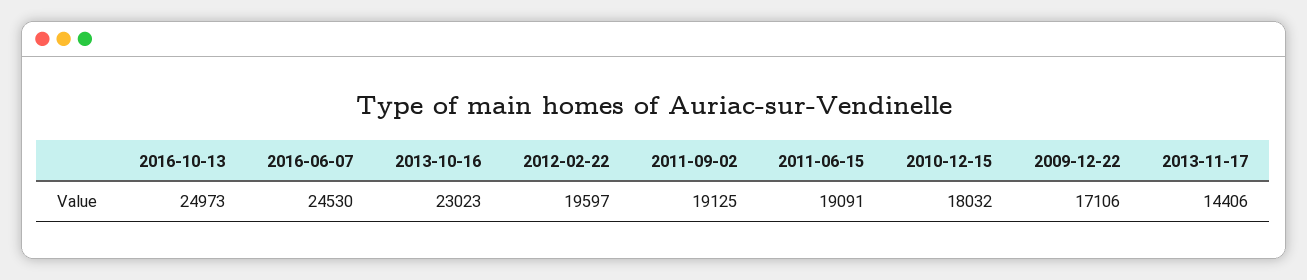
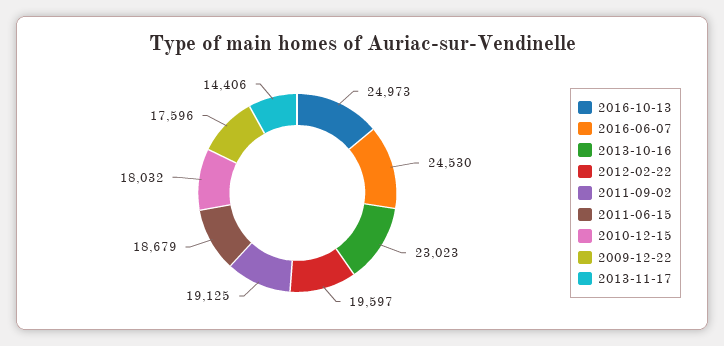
2011-06-15: 19091 -> 18679
2009-12-22: 17106 -> 17596

